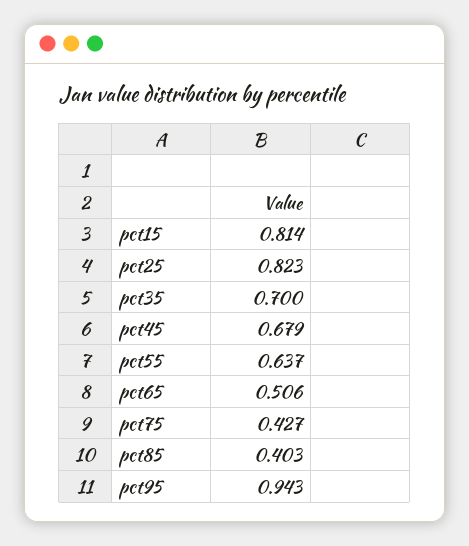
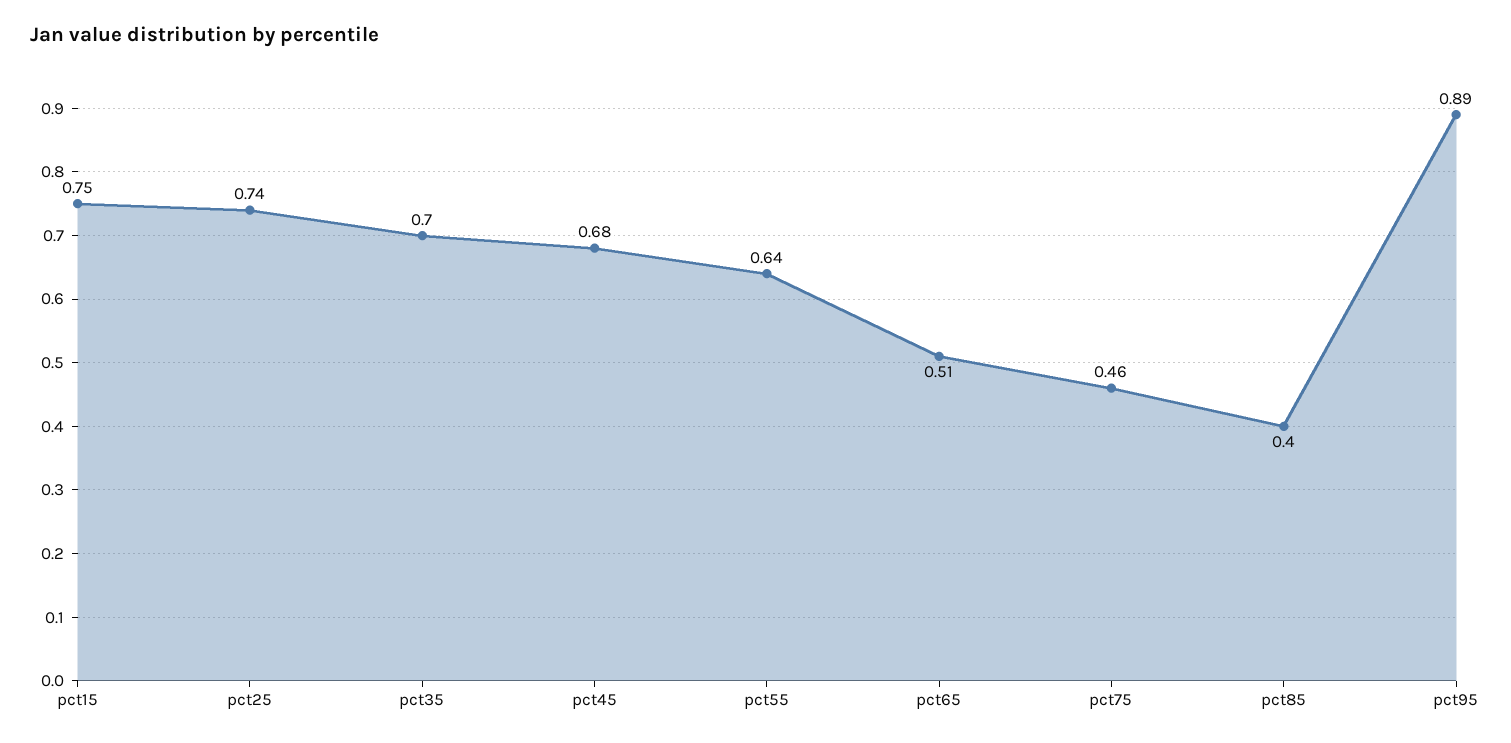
pct15: 0.814 -> 0.75
pct25: 0.823 -> 0.74
pct75: 0.427 -> 0.46
pct95: 0.943 -> 0.89

